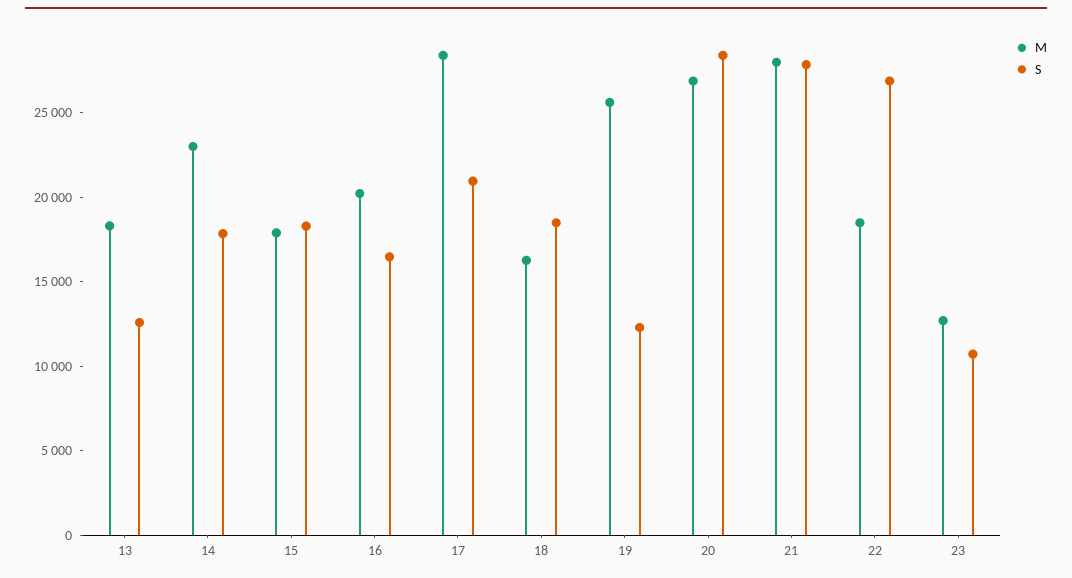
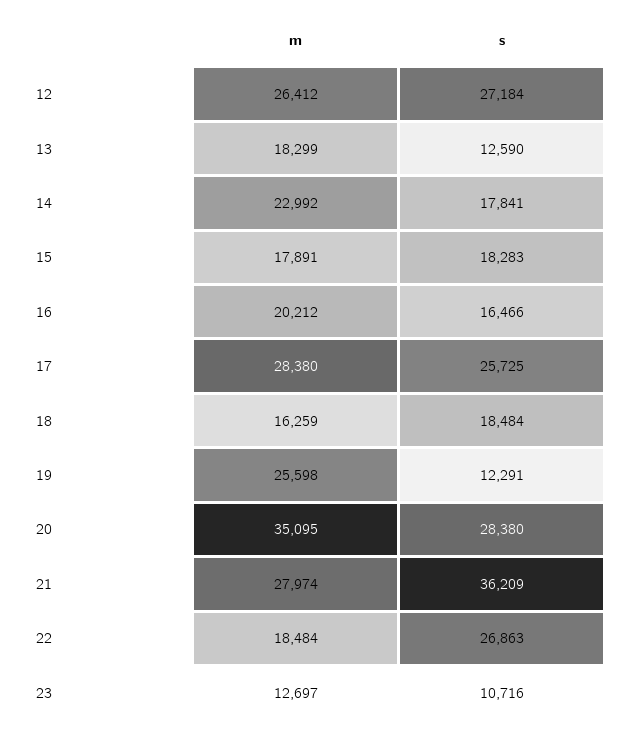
S, 17: 21000 -> 25725
M, 20: 27000 -> 35095
S, 21: 28000 -> 36209
M, 12: none -> 26412
S, 12: none -> 27184

